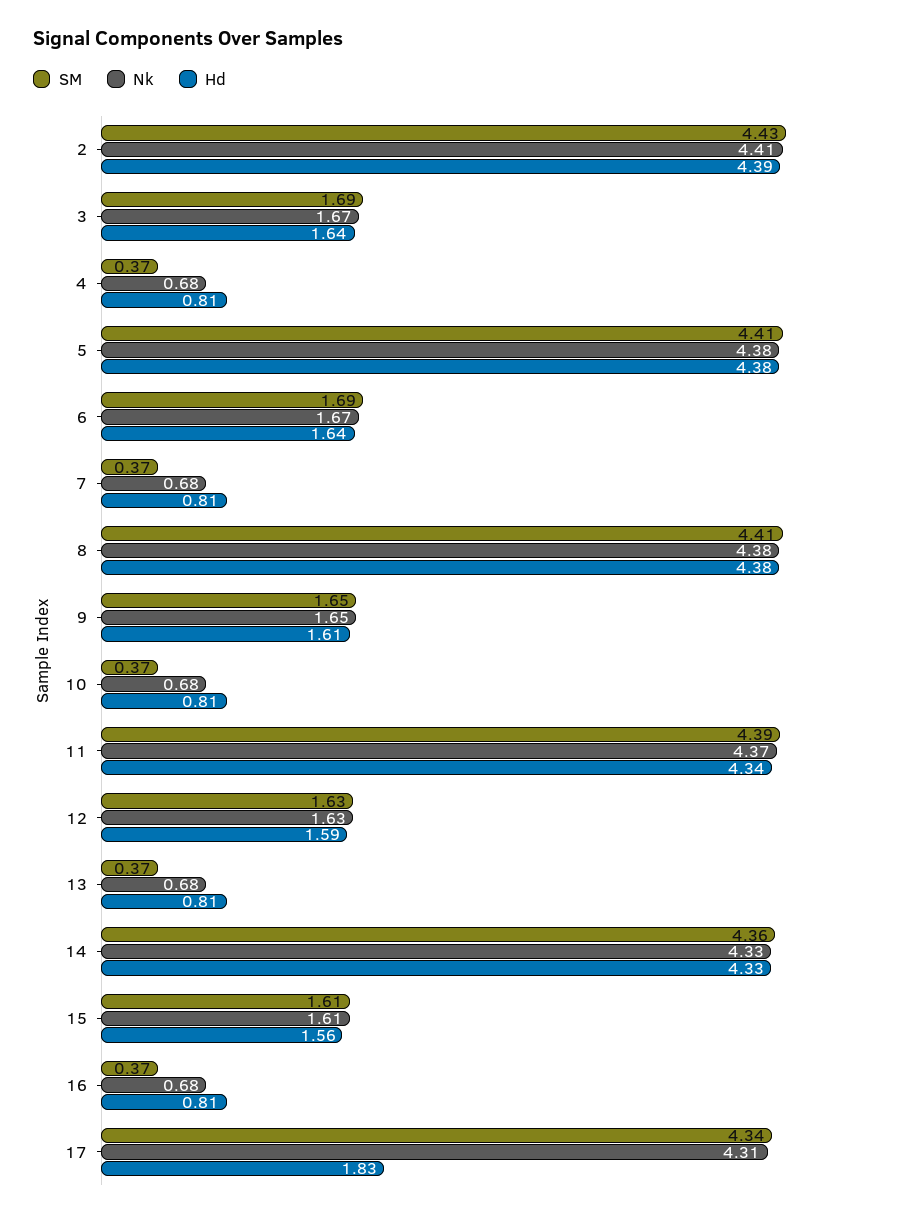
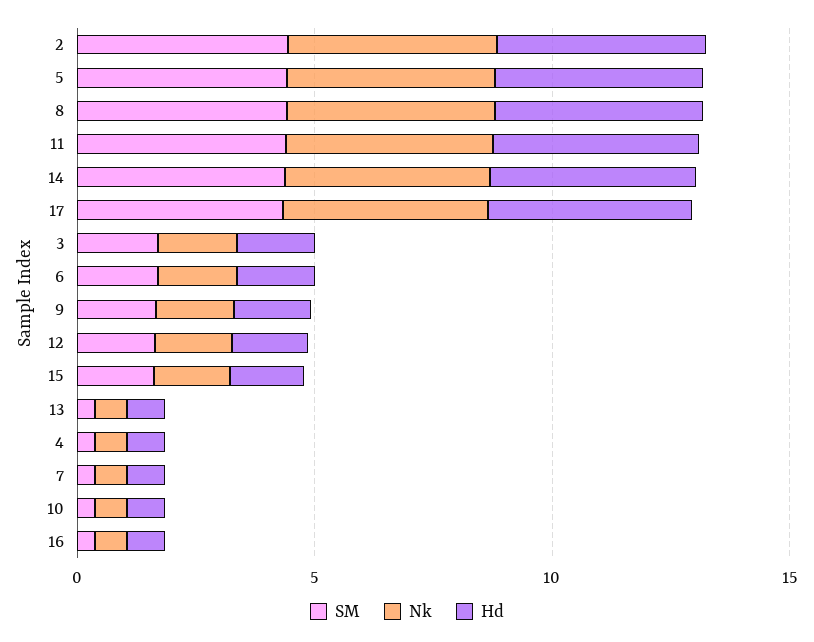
Hd, 17: 1.83 -> 4

